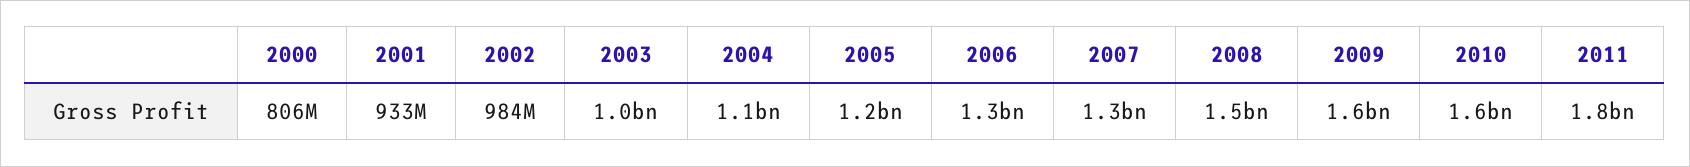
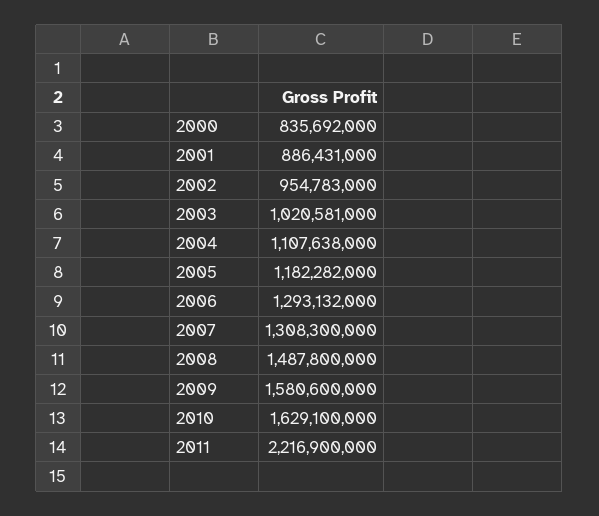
2000: 806000000 -> 835692000
2001: 933000000 -> 886431000
2002: 984000000 -> 954783000
2011: 1800000000 -> 2216900000

